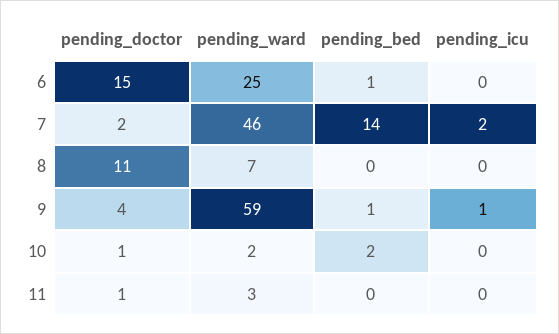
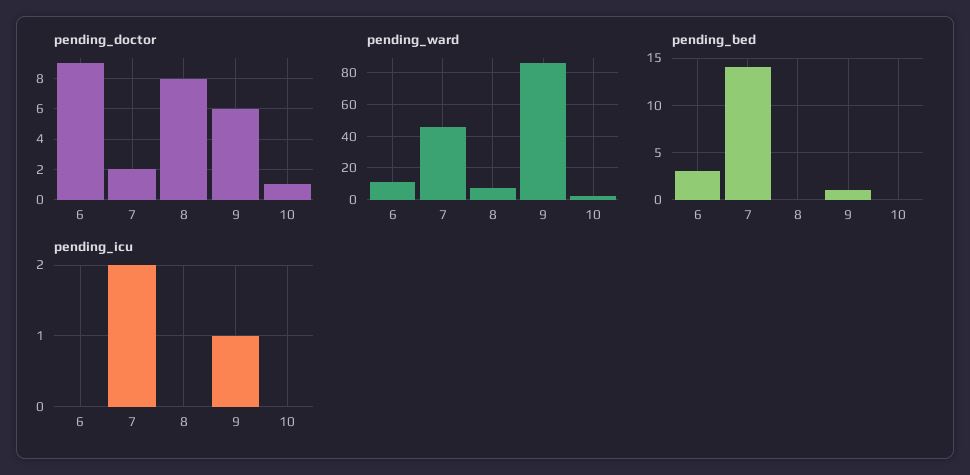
pending_doctor, 6: 15 -> 9
pending_ward, 6: 25 -> 10
pending_bed, 6: 1 -> 3
pending_doctor, 8: 11 -> 8
pending_doctor, 9: 4 -> 6
pending_ward, 9: 59 -> 85
pending_bed, 10: 2 -> 0
pending_doctor, 11: 1 -> none
pending_ward, 11: 3 -> none
pending_bed, 11: 0 -> none
pending_icu, 11: 0 -> none

